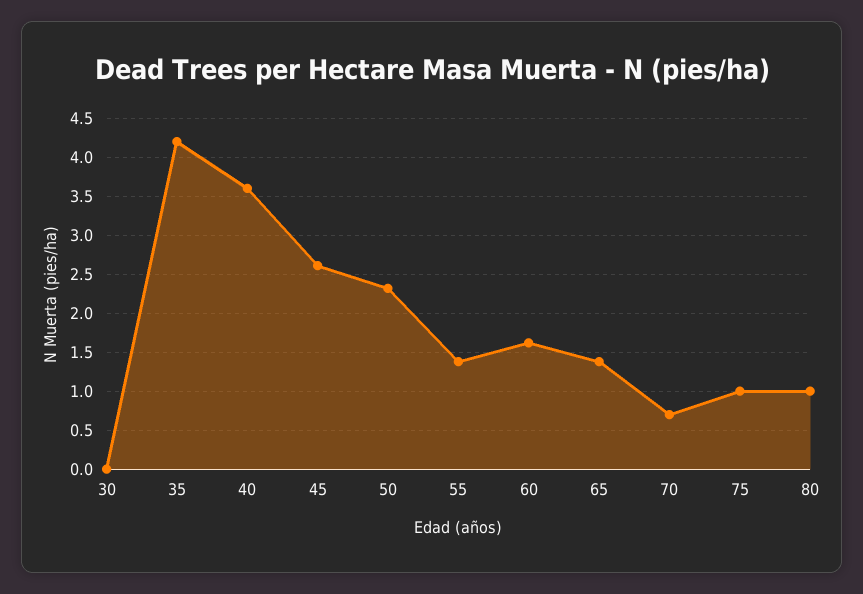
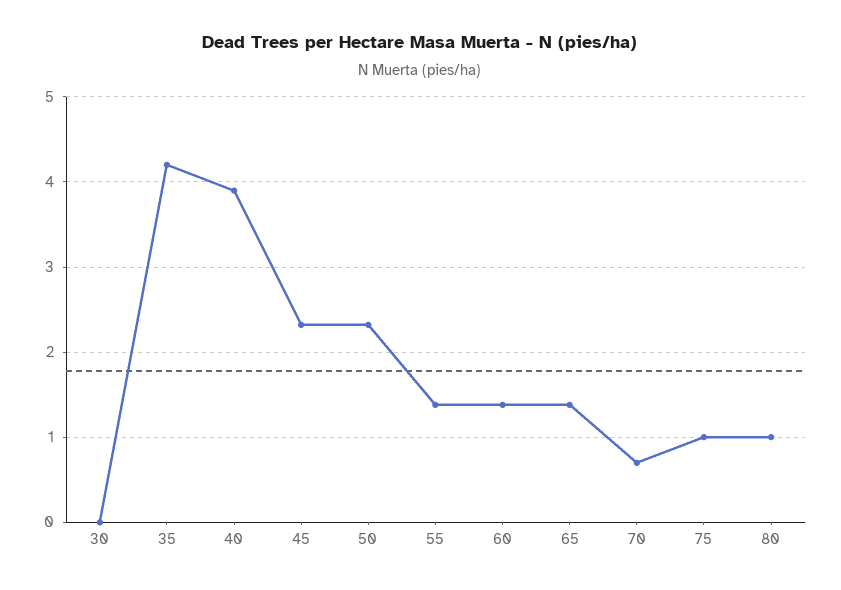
40: 3.6 -> 3.9
45: 2.6 -> 2.3
60: 1.6 -> 1.4

